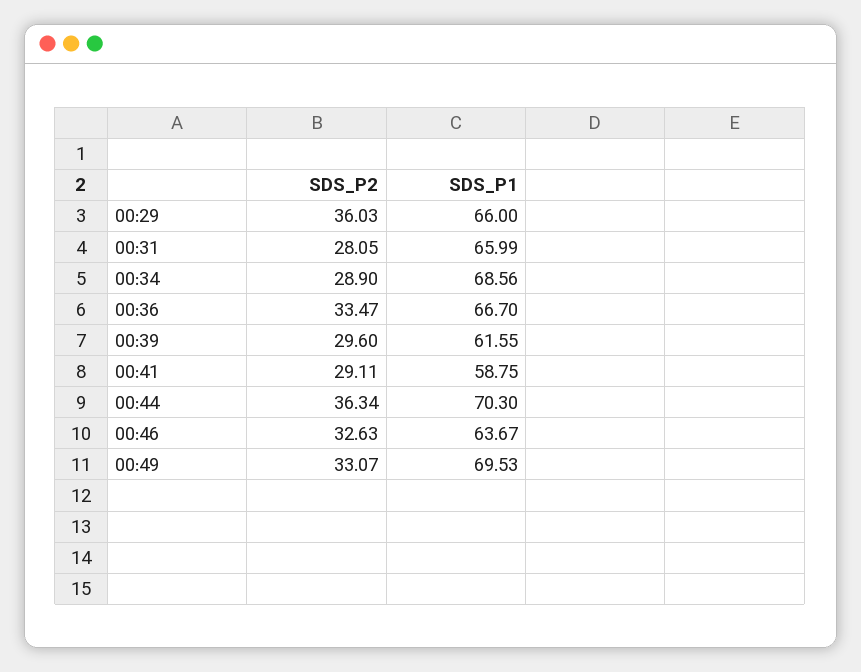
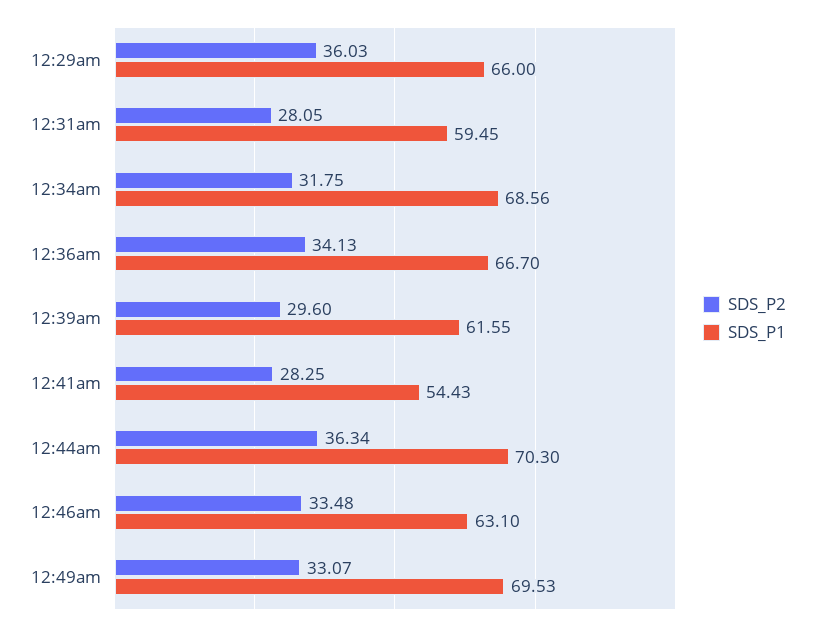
SDS_P1, 00:31: 65.99 -> 59.45
SDS_P2, 00:34: 28.9 -> 31.75
SDS_P2, 00:36: 33.47 -> 34.13
SDS_P2, 00:41: 29.11 -> 28.25
SDS_P1, 00:41: 58.75 -> 54.43
SDS_P2, 00:46: 32.63 -> 33.48
SDS_P1, 00:46: 63.67 -> 63.1

